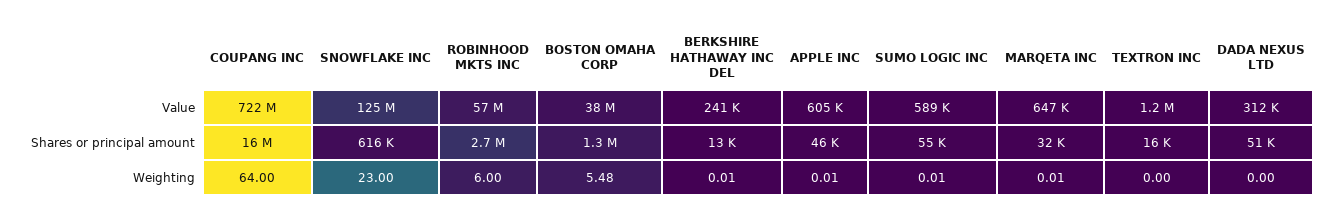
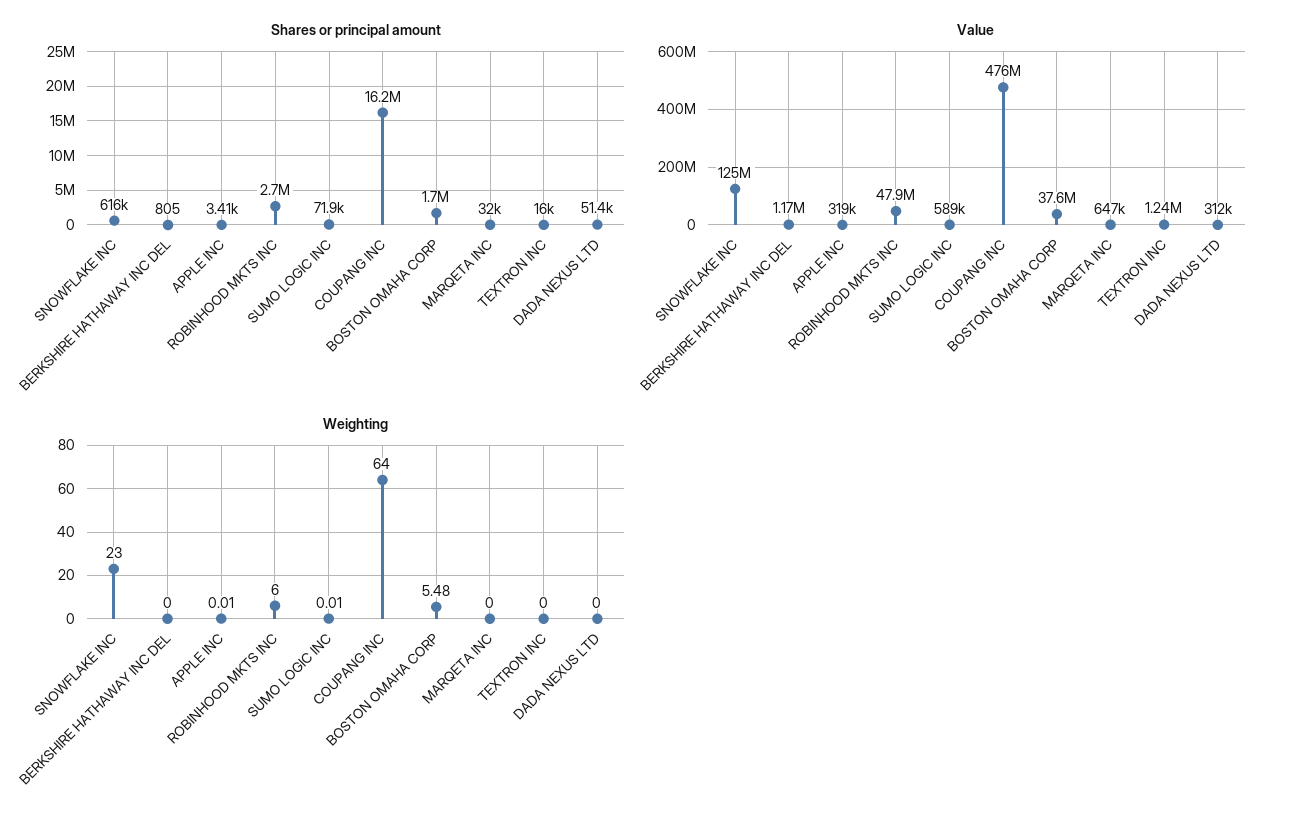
Value, COUPANG INC: 722000000 -> 476000000
Value, ROBINHOOD MKTS INC: 57000000 -> 47900000
Value, BERKSHIRE HATHAWAY INC DEL: 241000 -> 1170000
Value, APPLE INC: 605000 -> 319000
Shares or principal amount, BOSTON OMAHA CORP: 1300000 -> 1700000
Shares or principal amount, BERKSHIRE HATHAWAY INC DEL: 13000 -> 805
Shares or principal amount, APPLE INC: 46000 -> 3410
Shares or principal amount, SUMO LOGIC INC: 55000 -> 71900
Weighting, BERKSHIRE HATHAWAY INC DEL: 0.01 -> 0
Weighting, MARQETA INC: 0.01 -> 0

